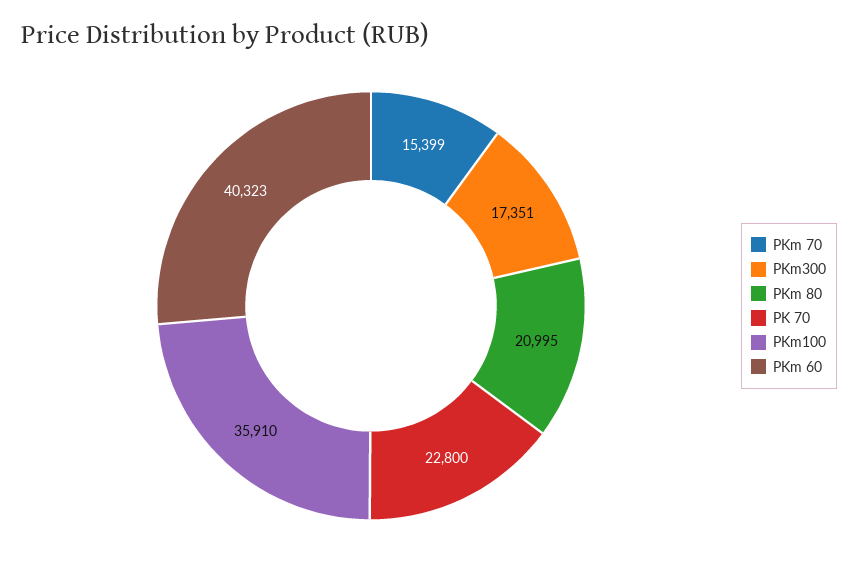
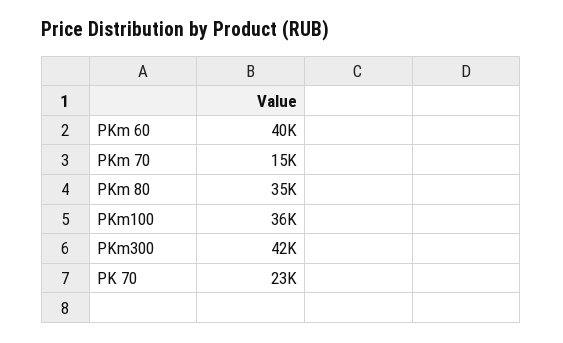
PKm300: 17351 -> 42000
PKm 80: 20995 -> 35000

